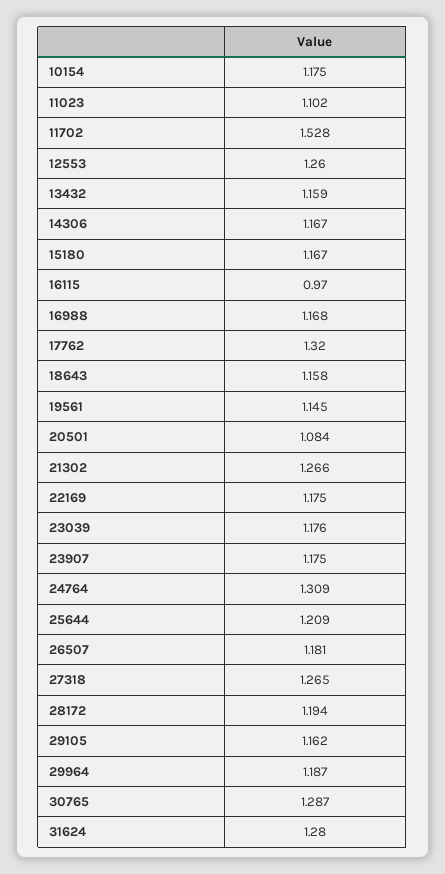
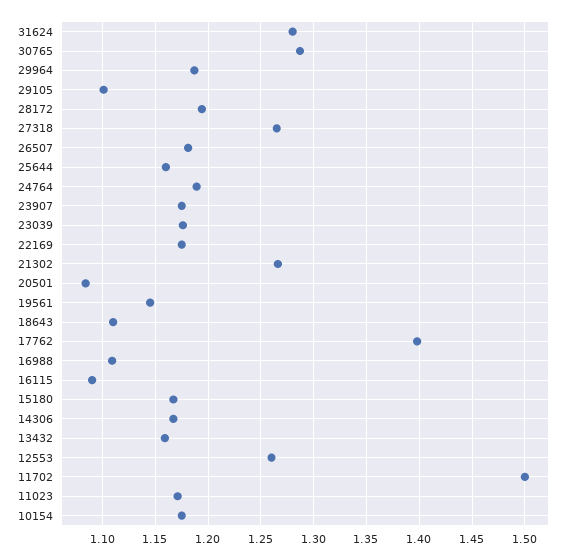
11023: 1.102 -> 1.17
11702: 1.528 -> 1.5
16115: 0.97 -> 1.09
16988: 1.168 -> 1.11
17762: 1.32 -> 1.4
18643: 1.158 -> 1.11
24764: 1.309 -> 1.19
25644: 1.209 -> 1.16
29105: 1.162 -> 1.1

